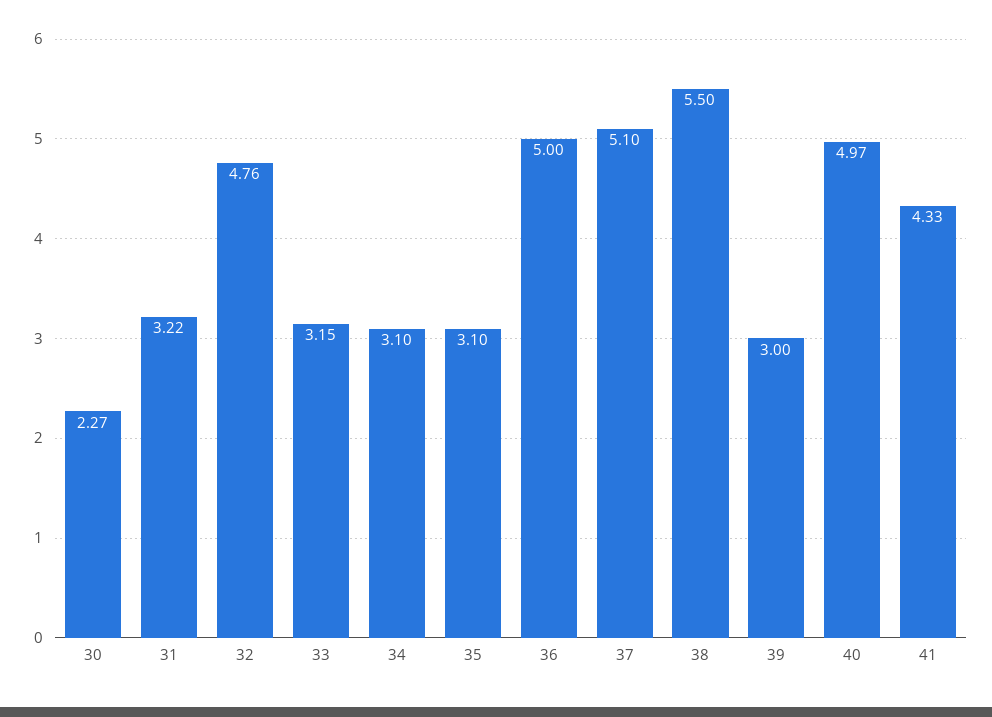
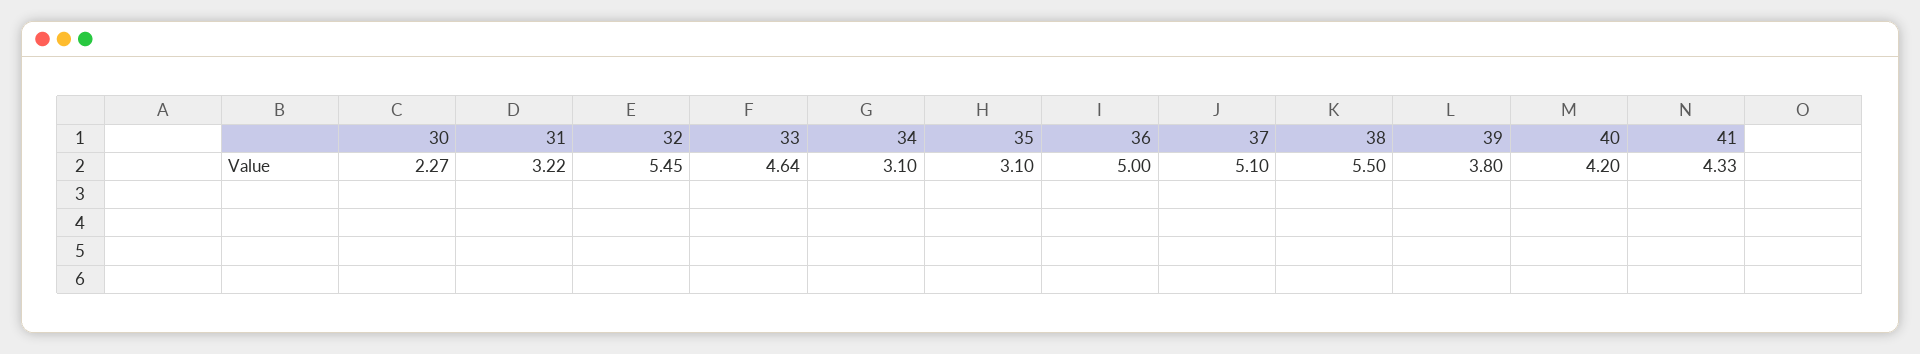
32: 4.76 -> 5.45
33: 3.15 -> 4.64
39: 3 -> 3.8
40: 4.97 -> 4.2

